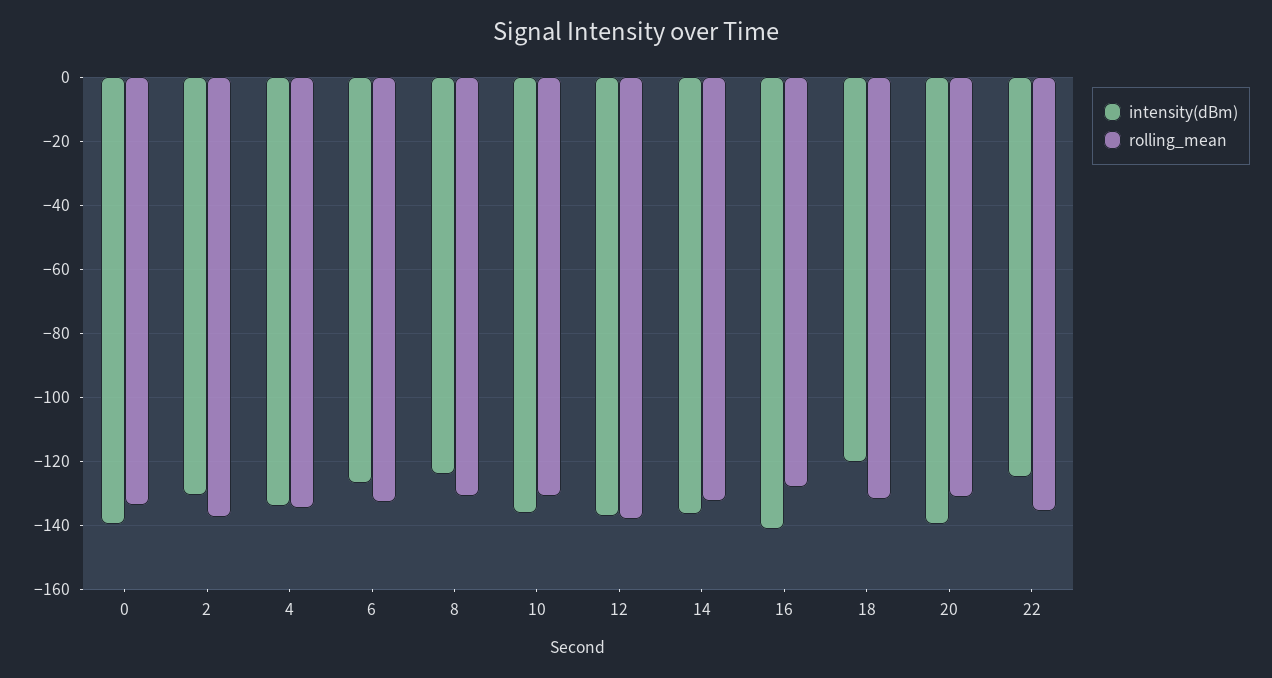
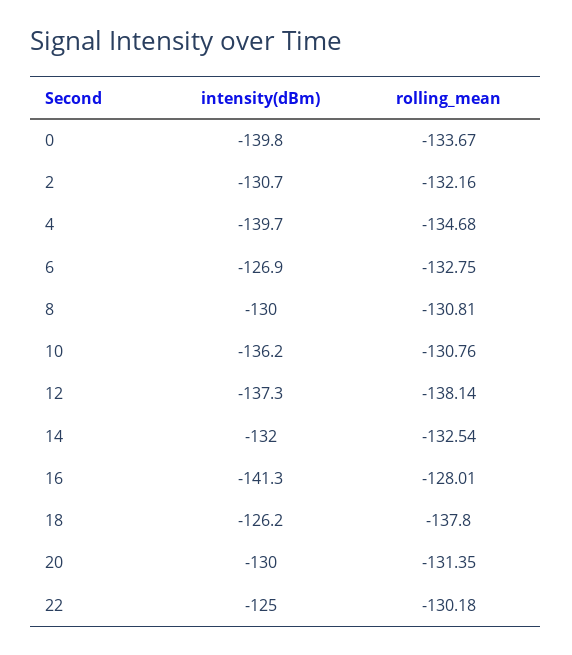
rolling_mean, 2: -138 -> -132.16
intensity(dBm), 4: -134 -> -139.7
intensity(dBm), 8: -124 -> -130
intensity(dBm), 14: -136 -> -132
intensity(dBm), 18: -120 -> -126.2
rolling_mean, 18: -132 -> -137.8
intensity(dBm), 20: -140 -> -130
rolling_mean, 22: -136 -> -130.18

